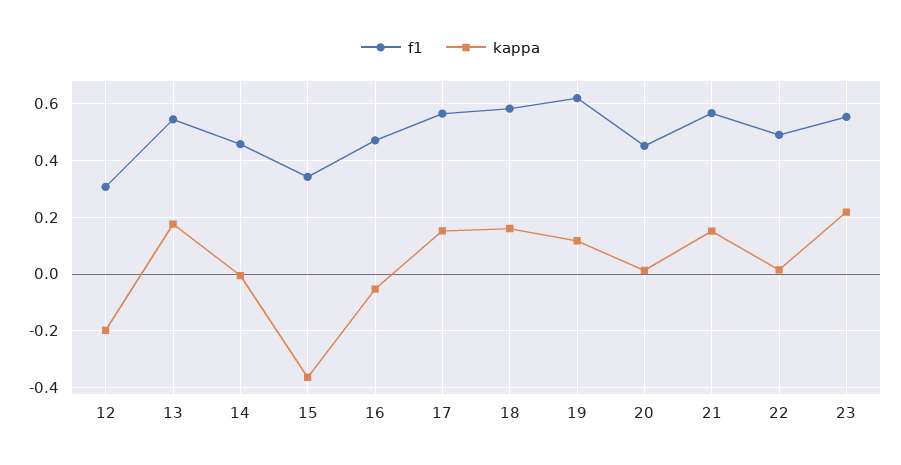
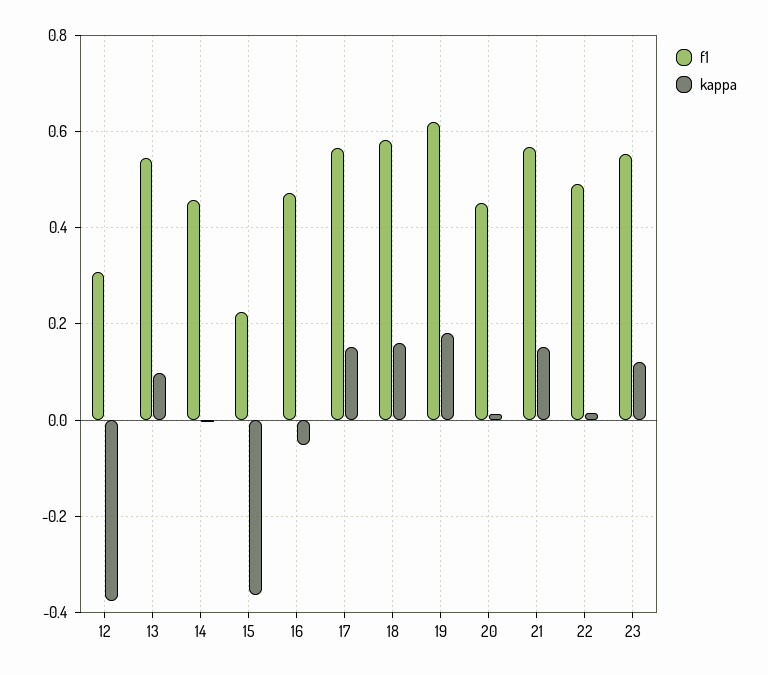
kappa, 12: -0.2 -> -0.38
kappa, 13: 0.175 -> 0.1
f1, 15: 0.35 -> 0.22
kappa, 19: 0.125 -> 0.18
kappa, 23: 0.225 -> 0.12

